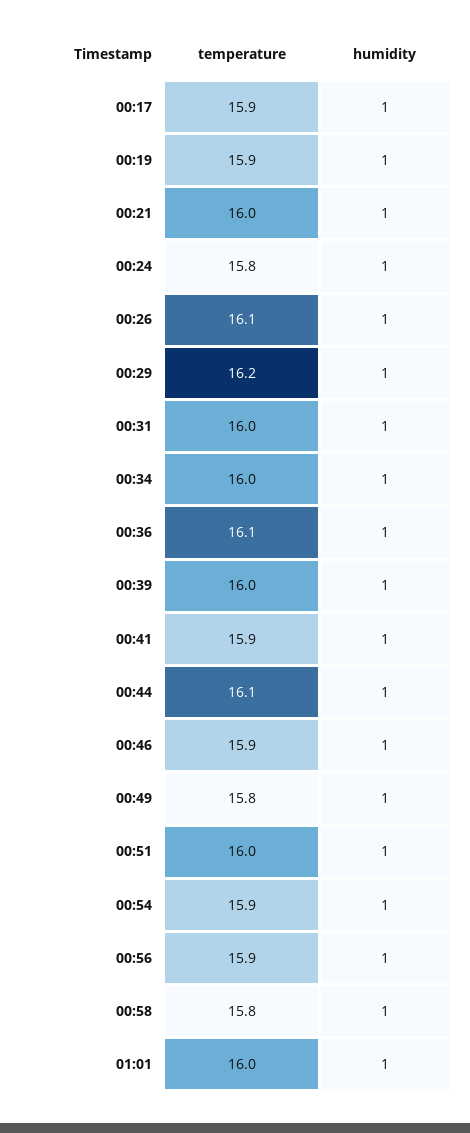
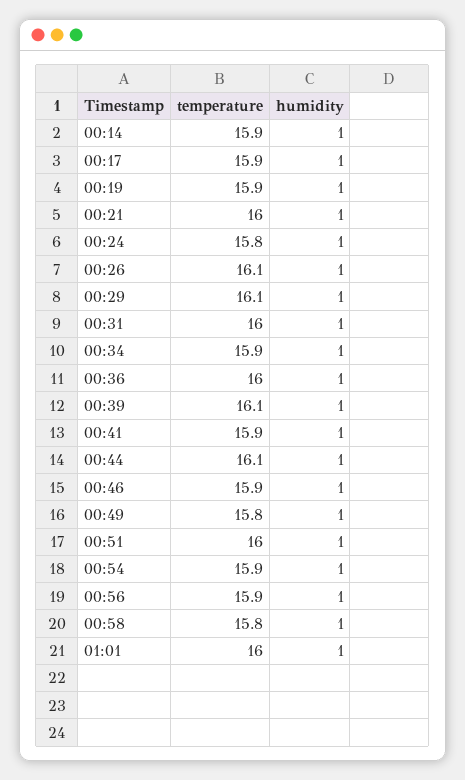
temperature, 00:29: 16.2 -> 16.1
temperature, 00:34: 16 -> 15.9
temperature, 00:36: 16.1 -> 16
temperature, 00:39: 16 -> 16.1
temperature, 00:14: none -> 15.9
humidity, 00:14: none -> 1

